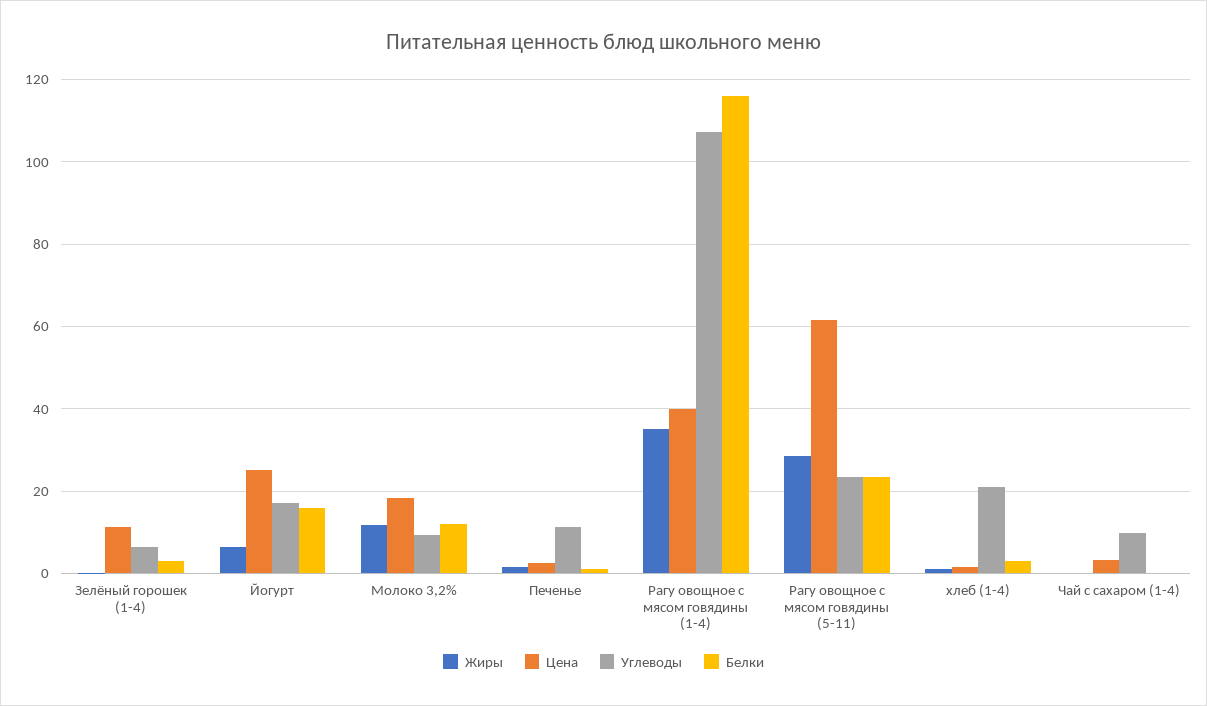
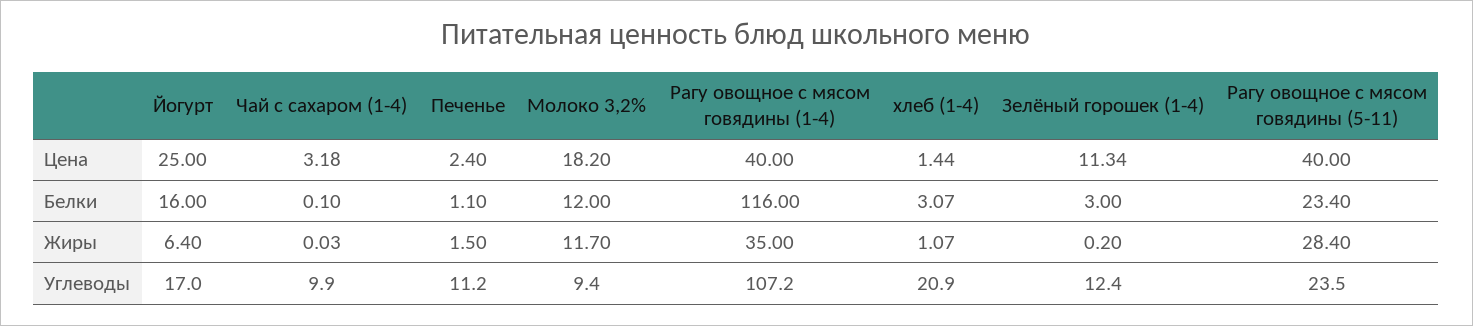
Углеводы, Зелёный горошек (1-4): 6 -> 12.4
Цена, Рагу овощное с мясом говядины (5-11): 62 -> 40

